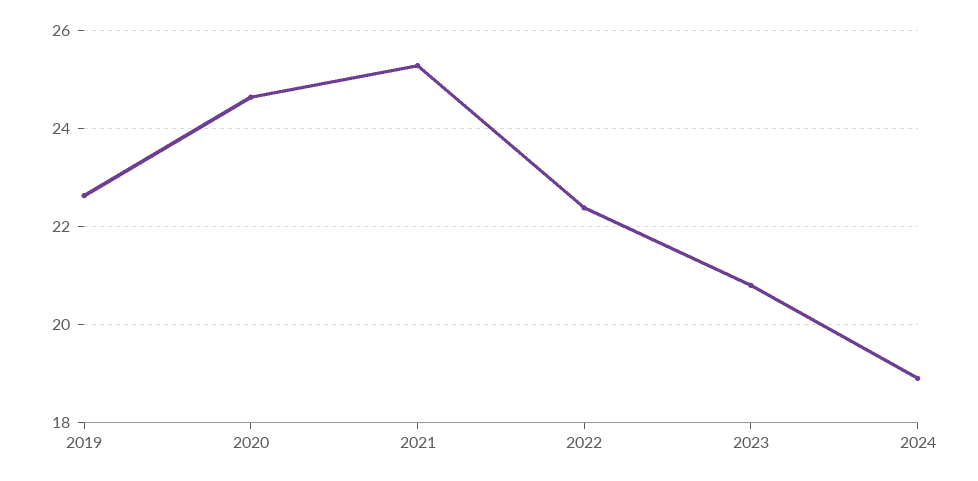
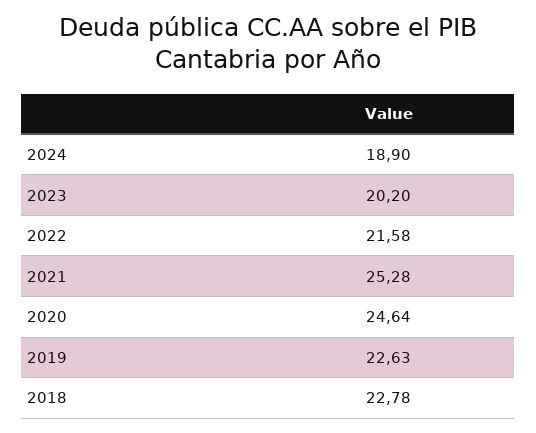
2022: 22.4 -> 21.58
2023: 20.8 -> 20.2
2018: none -> 22.78

